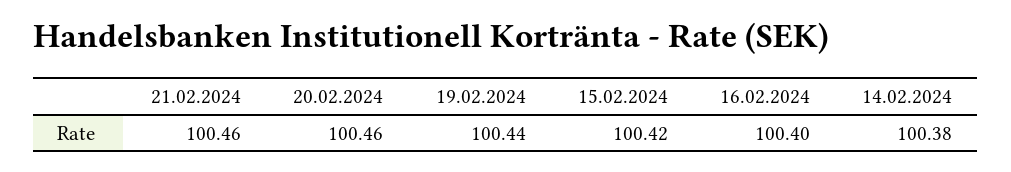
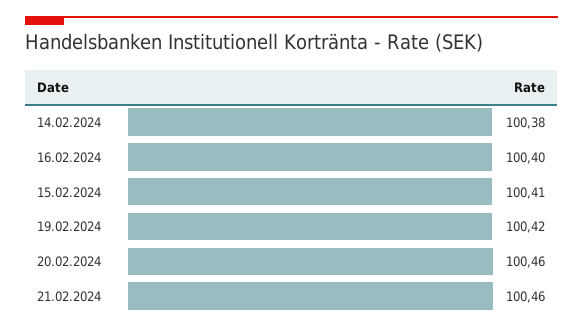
19.02.2024: 100.44 -> 100.42
15.02.2024: 100.42 -> 100.41

